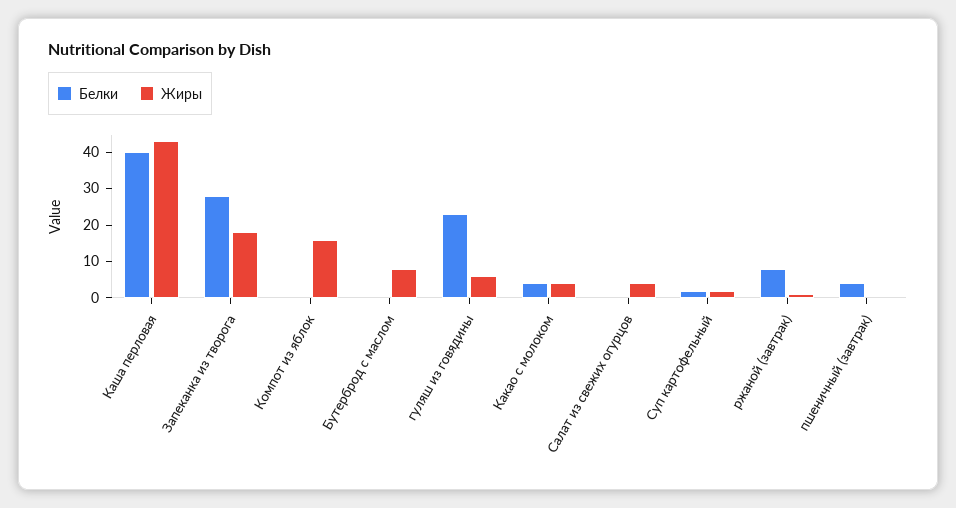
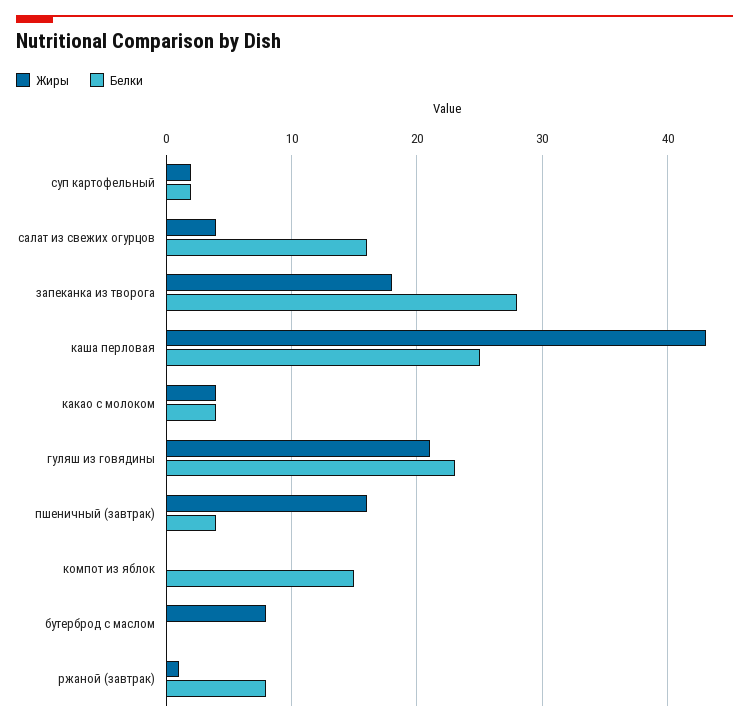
Белки, Каша перловая: 40 -> 25
Белки, Компот из яблок: 0 -> 15
Жиры, Компот из яблок: 15 -> 0
Жиры, гуляш из говядины: 5 -> 21
Белки, Салат из свежих огурцов: 0 -> 16
Жиры, пшеничный (завтрак): 0 -> 16

